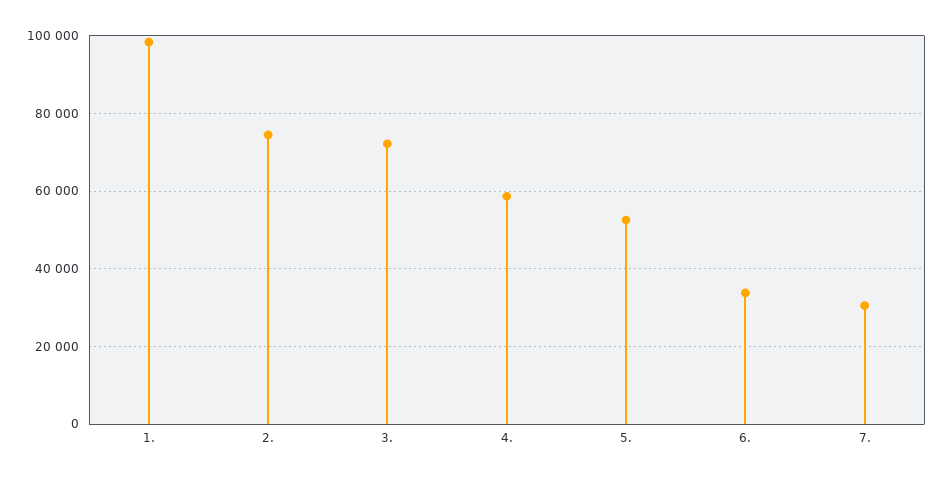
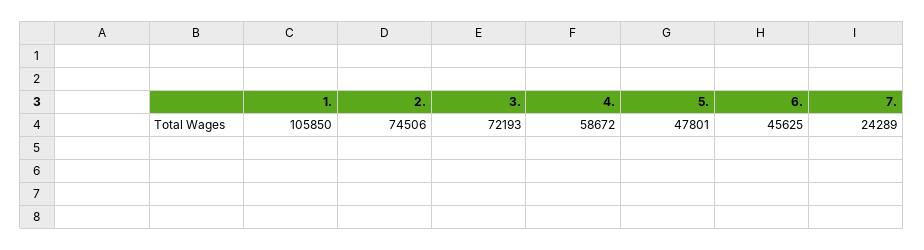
1.: 98000 -> 105850
5.: 52000 -> 47801
6.: 34000 -> 45625
7.: 30000 -> 24289

